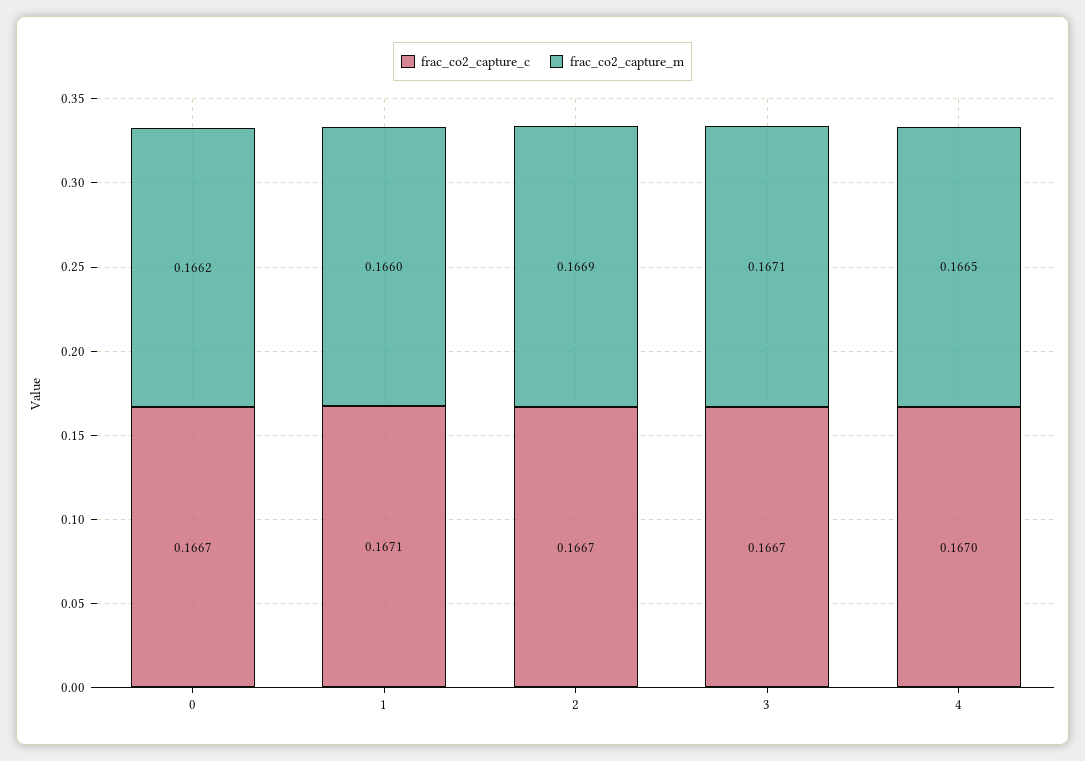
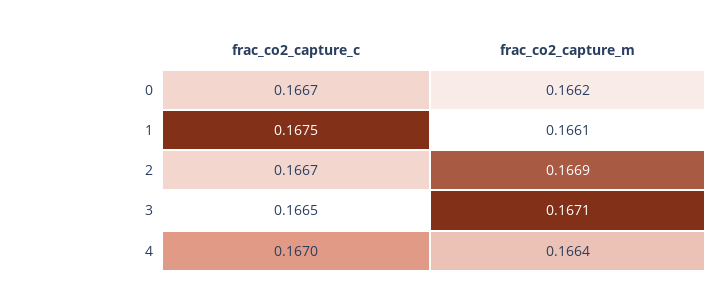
frac_co2_capture_c, 1: 0.1671 -> 0.1675
frac_co2_capture_m, 1: 0.166 -> 0.1661
frac_co2_capture_c, 3: 0.1667 -> 0.1665
frac_co2_capture_m, 4: 0.1665 -> 0.1664

